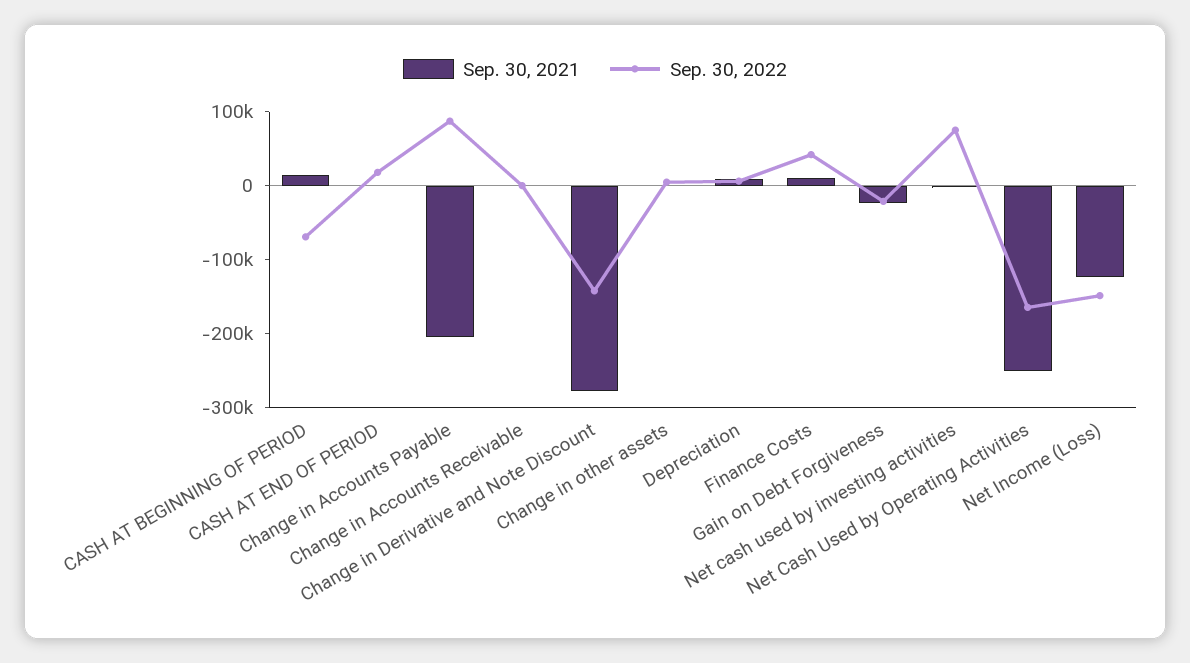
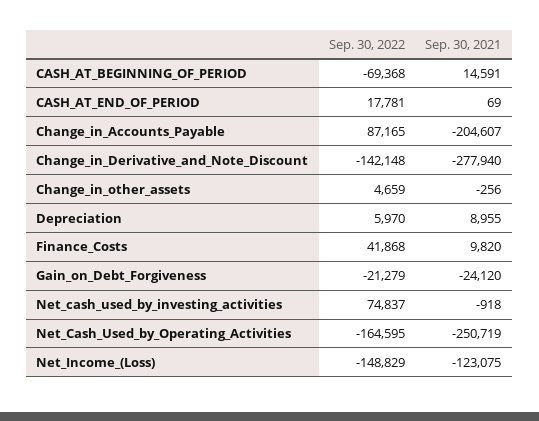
Sep. 30, 2021, Change in Accounts Receivable: 0 -> none
Sep. 30, 2022, Change in Accounts Receivable: 0 -> none

